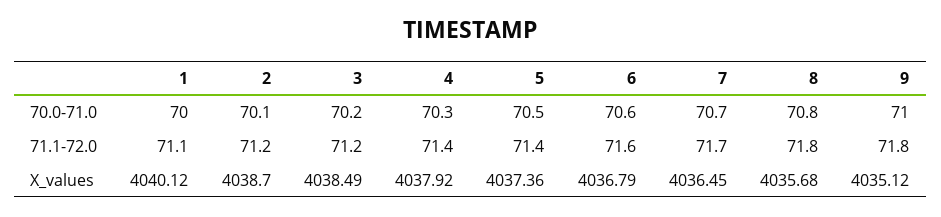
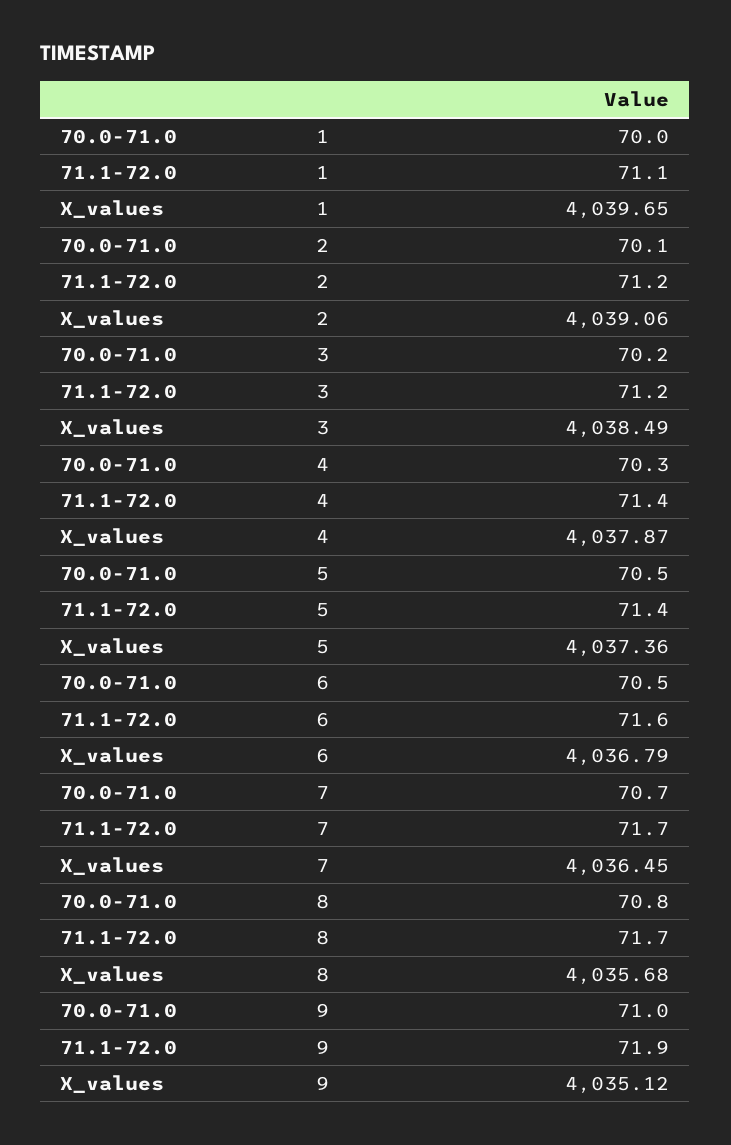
6, 70.0-71.0: 70.6 -> 70.5
8, 71.1-72.0: 71.8 -> 71.7
9, 71.1-72.0: 71.8 -> 71.9
1, X_values: 4040.12 -> 4039.65
2, X_values: 4038.7 -> 4039.06
4, X_values: 4037.92 -> 4037.87

